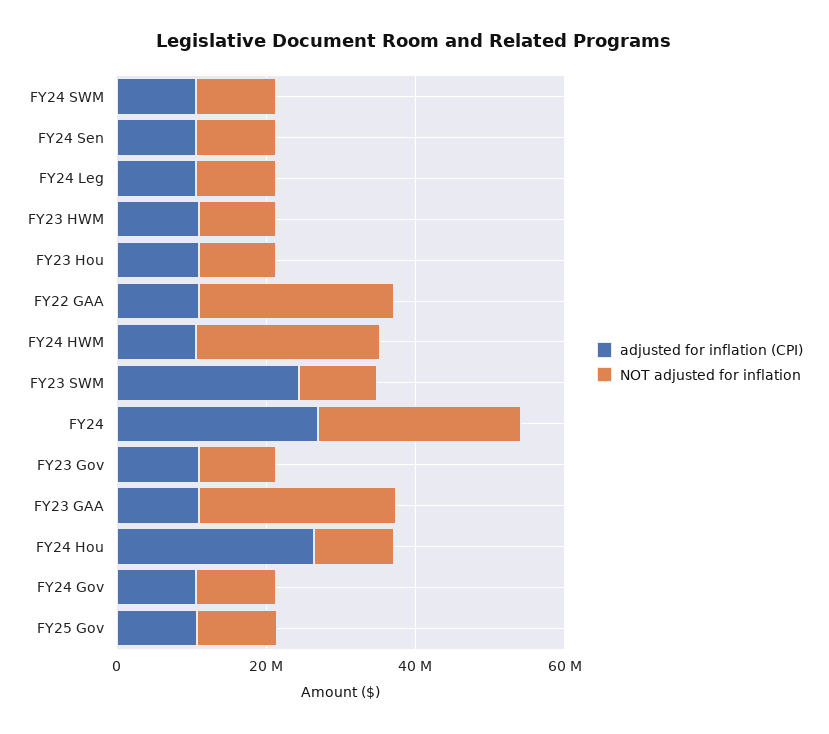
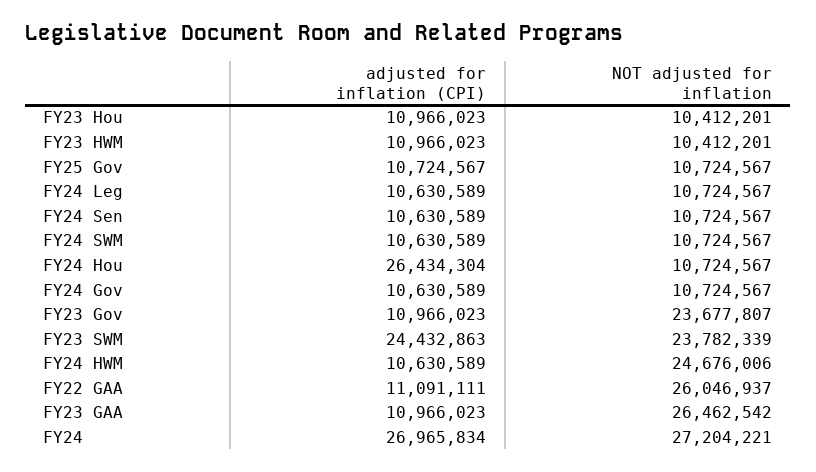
NOT adjusted for inflation, FY23 SWM: 10000000 -> 23782339
NOT adjusted for inflation, FY23 Gov: 10000000 -> 23677807

